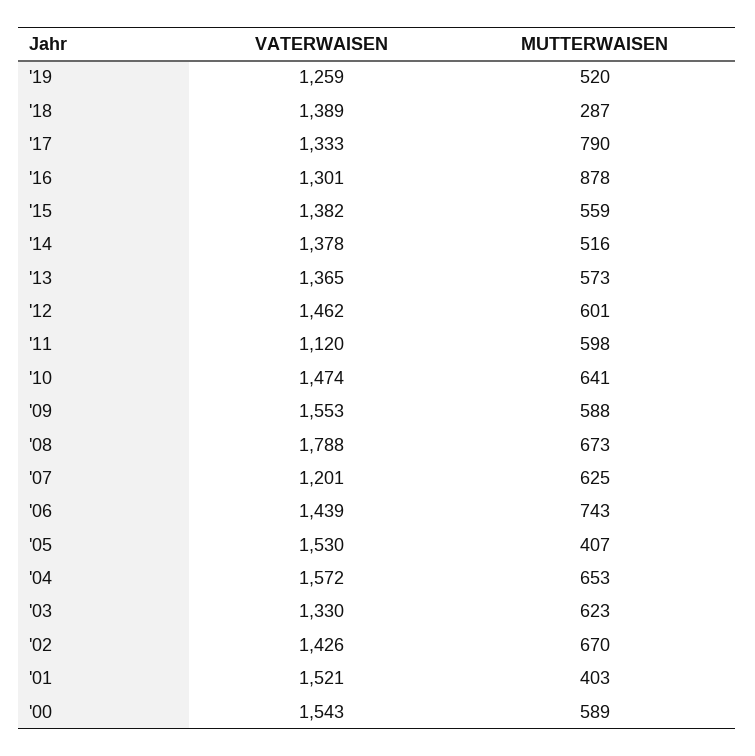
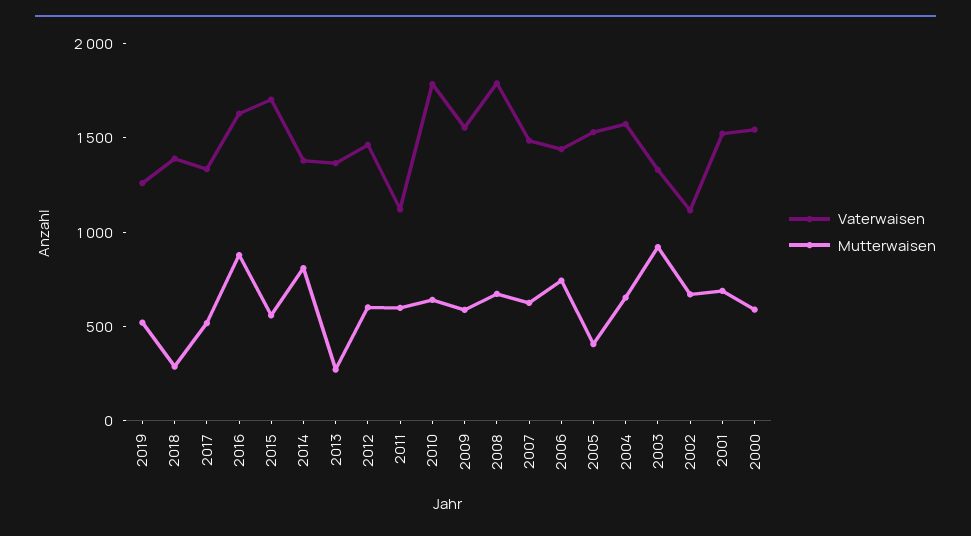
MUTTERWAISEN, '17: 790 -> 500
VATERWAISEN, '16: 1301 -> 1600
VATERWAISEN, '15: 1382 -> 1700
MUTTERWAISEN, '14: 516 -> 800
MUTTERWAISEN, '13: 573 -> 300
VATERWAISEN, '10: 1474 -> 1800
VATERWAISEN, '07: 1201 -> 1500
MUTTERWAISEN, '03: 623 -> 900
VATERWAISEN, '02: 1426 -> 1100
MUTTERWAISEN, '01: 403 -> 700

